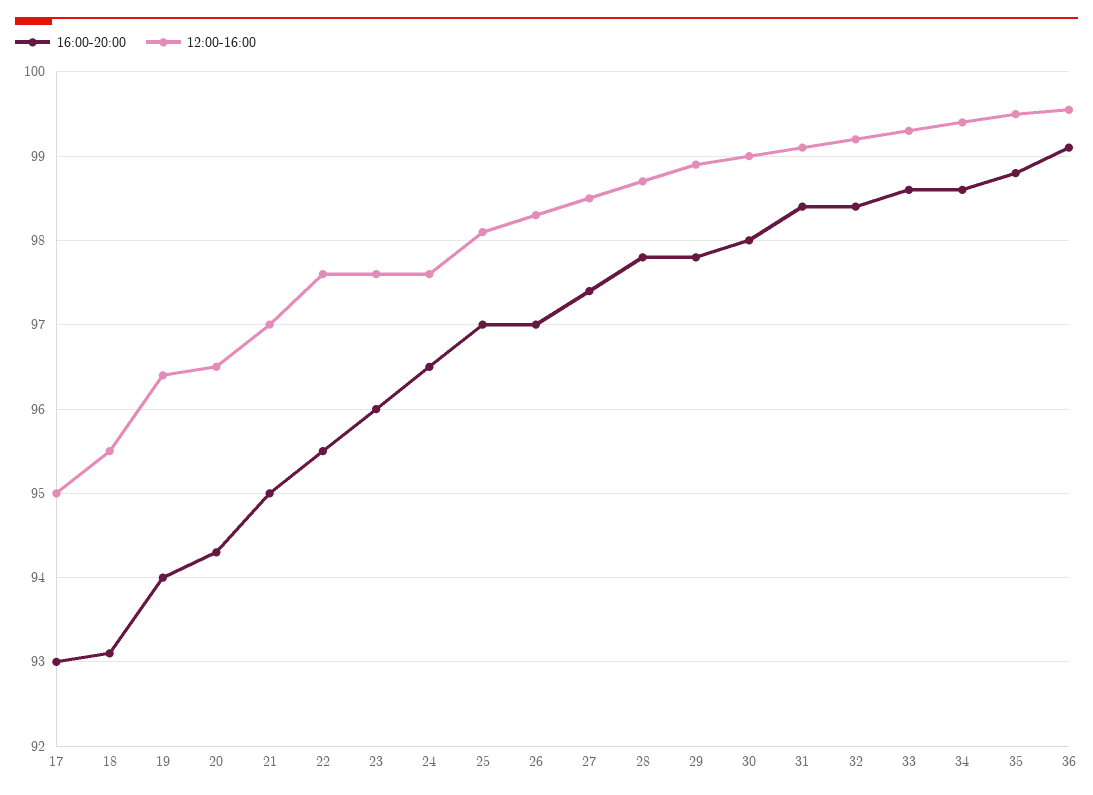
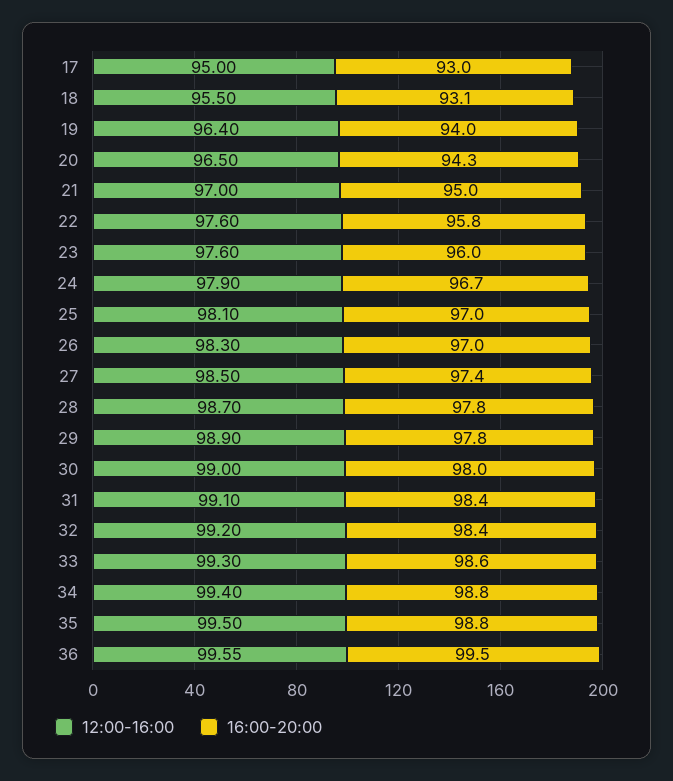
16:00-20:00, 22: 95.5 -> 95.8
16:00-20:00, 24: 96.5 -> 96.7
12:00-16:00, 24: 97.6 -> 97.9
16:00-20:00, 34: 98.6 -> 98.8
16:00-20:00, 36: 99.1 -> 99.5

